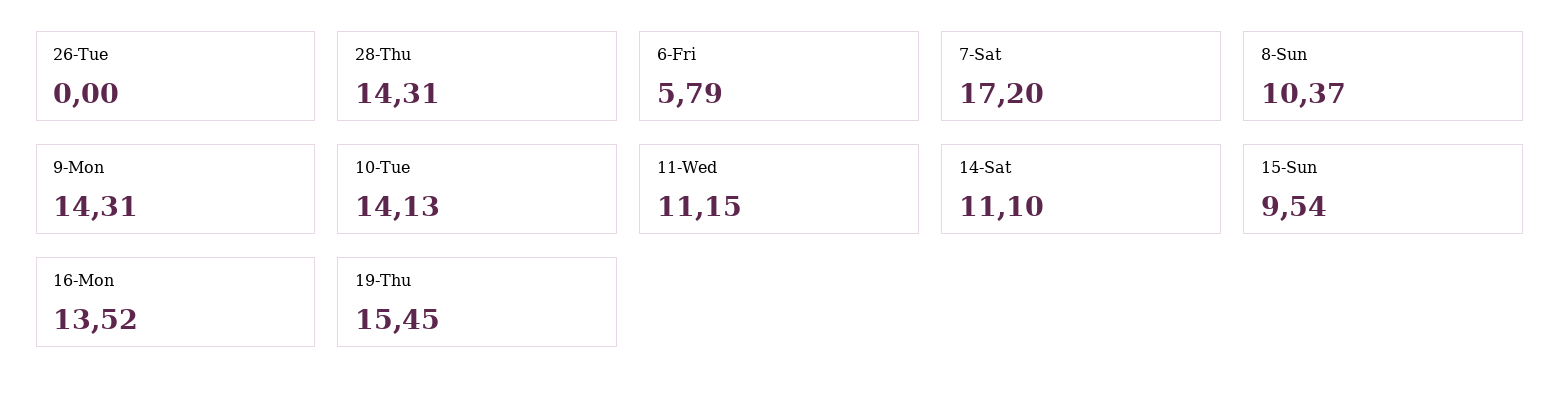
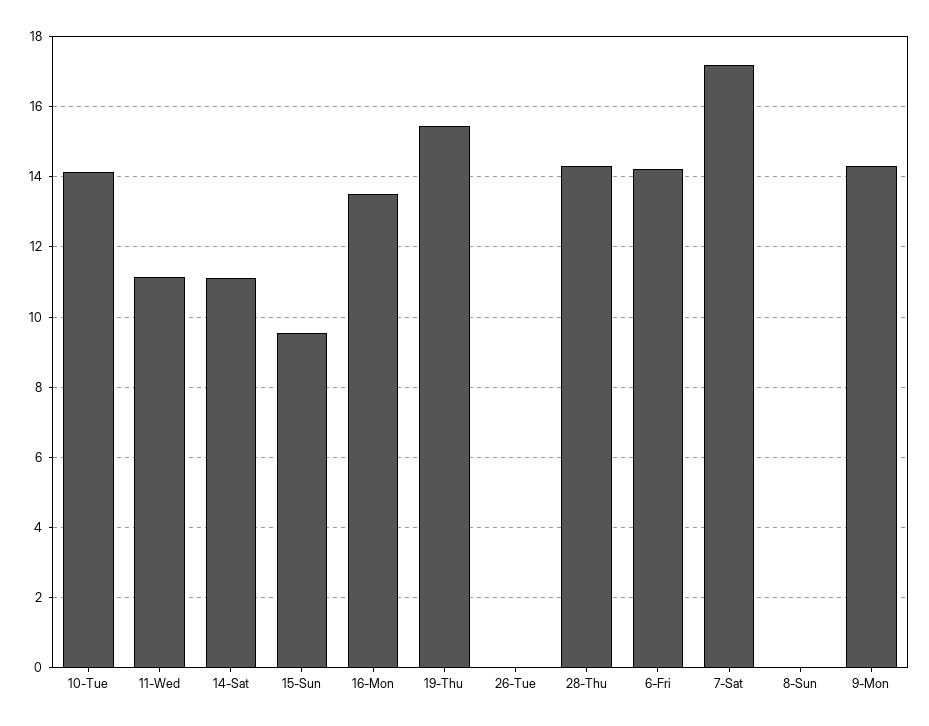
6-Fri: 5.79 -> 14.2
8-Sun: 10.37 -> 0

